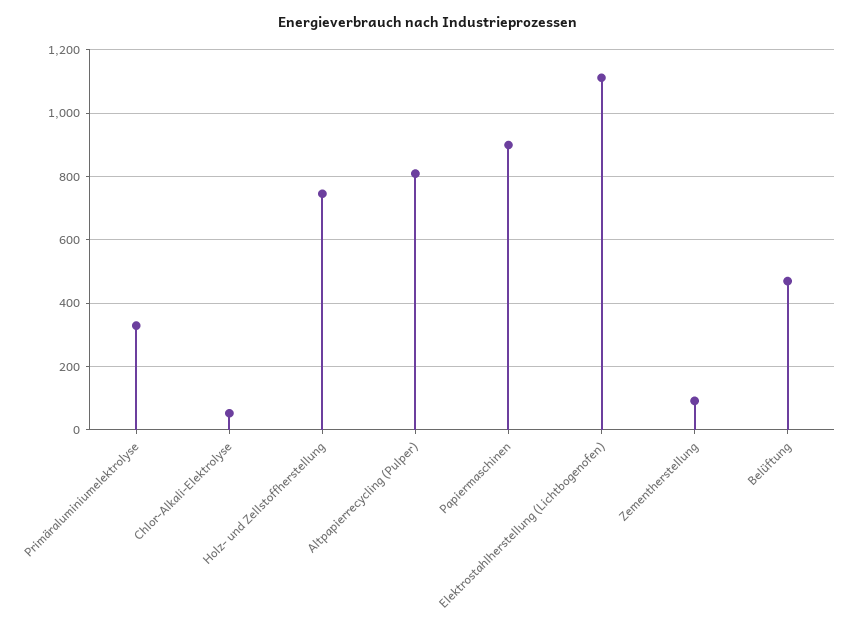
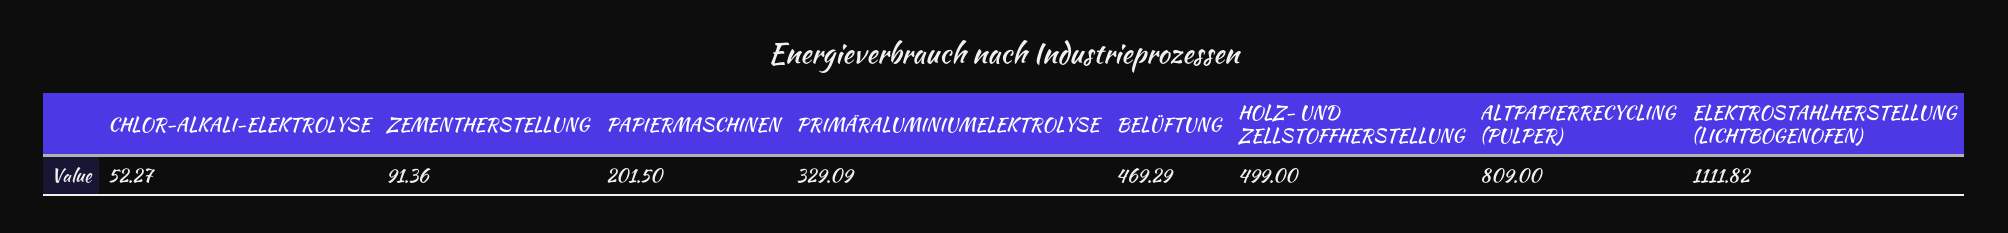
Holz- und Zellstoffherstellung: 740 -> 499
Papiermaschinen: 900 -> 201.5

